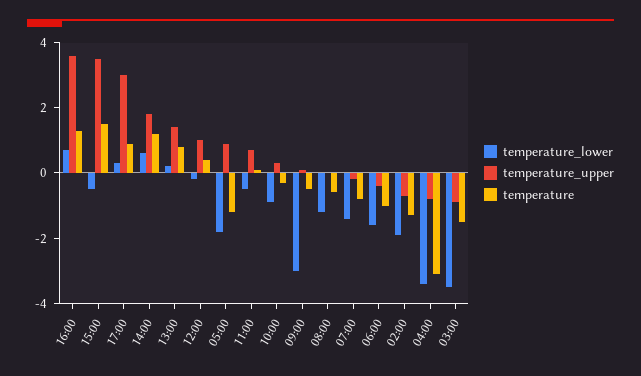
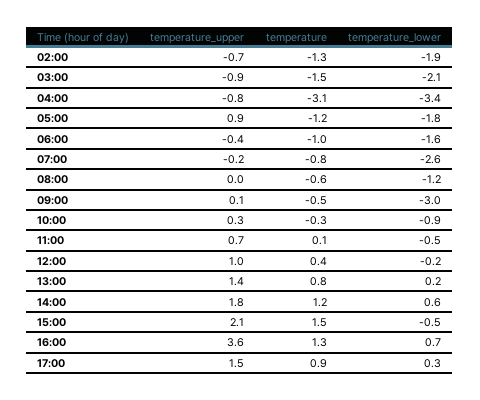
temperature_upper, 15:00: 3.5 -> 2.1
temperature_upper, 17:00: 3 -> 1.5
temperature_lower, 07:00: -1.5 -> -2.6
temperature_lower, 03:00: -3.5 -> -2.1

